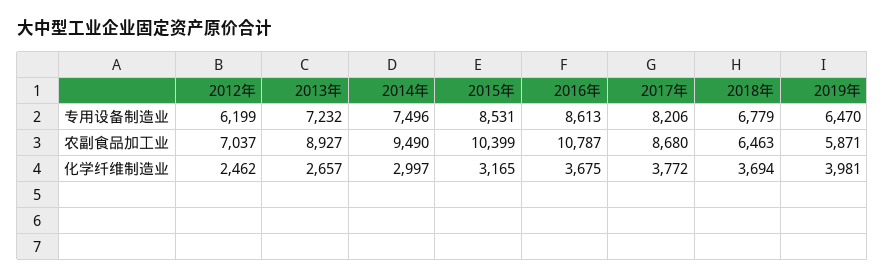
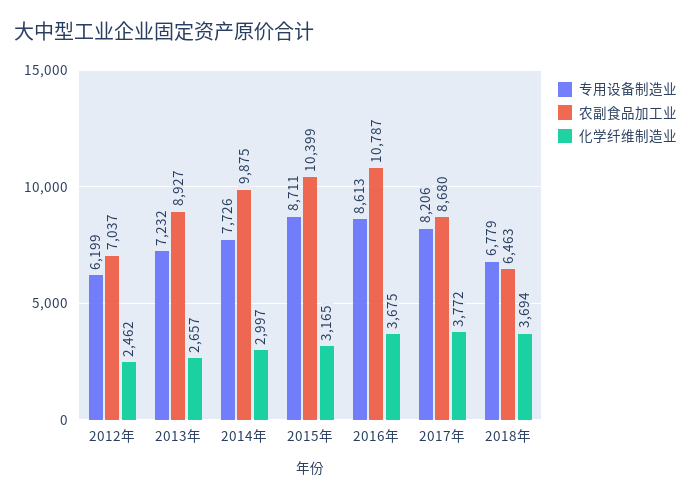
专用设备制造业, 2014年: 7496 -> 7726
专用设备制造业, 2015年: 8531 -> 8711
专用设备制造业, 2019年: 6470 -> none
农副食品加工业, 2014年: 9490 -> 9875
农副食品加工业, 2019年: 5871 -> none
化学纤维制造业, 2019年: 3981 -> none

